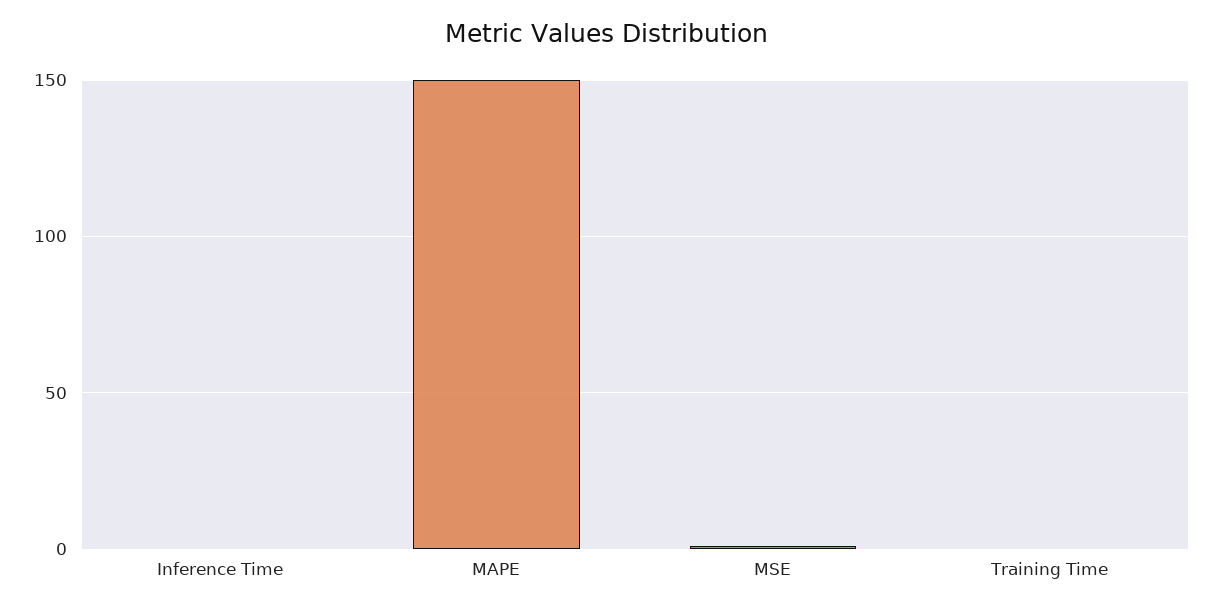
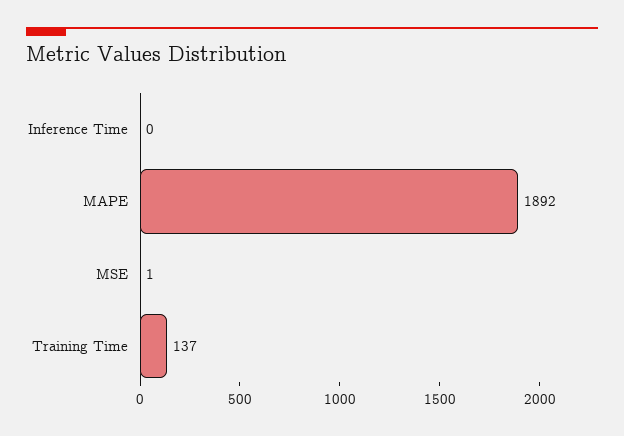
MAPE: 150 -> 1892
Training Time: 0 -> 137

